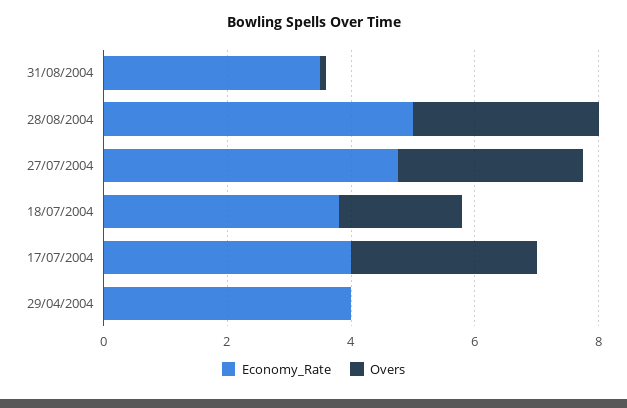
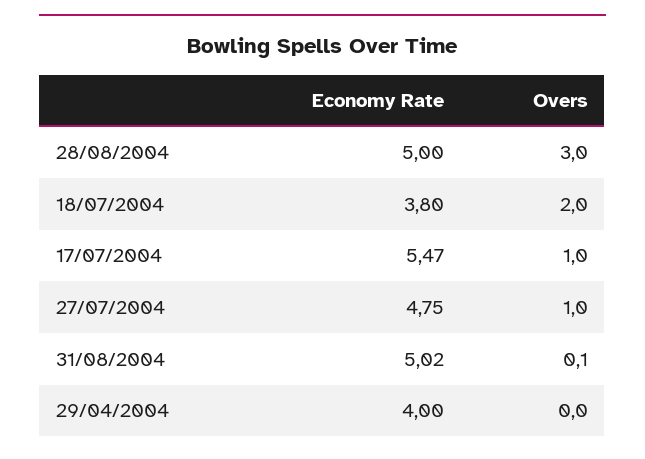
Economy_Rate, 31/08/2004: 3.5 -> 5.02
Overs, 27/07/2004: 3 -> 1
Economy_Rate, 17/07/2004: 4 -> 5.47
Overs, 17/07/2004: 3 -> 1

